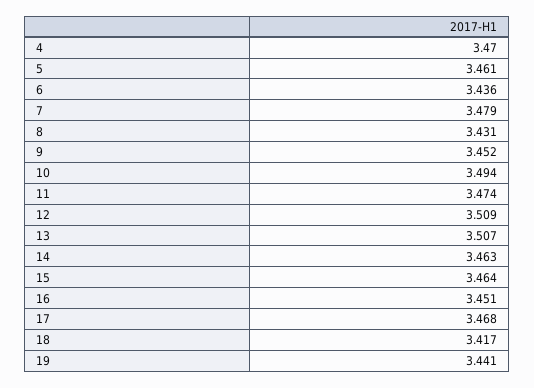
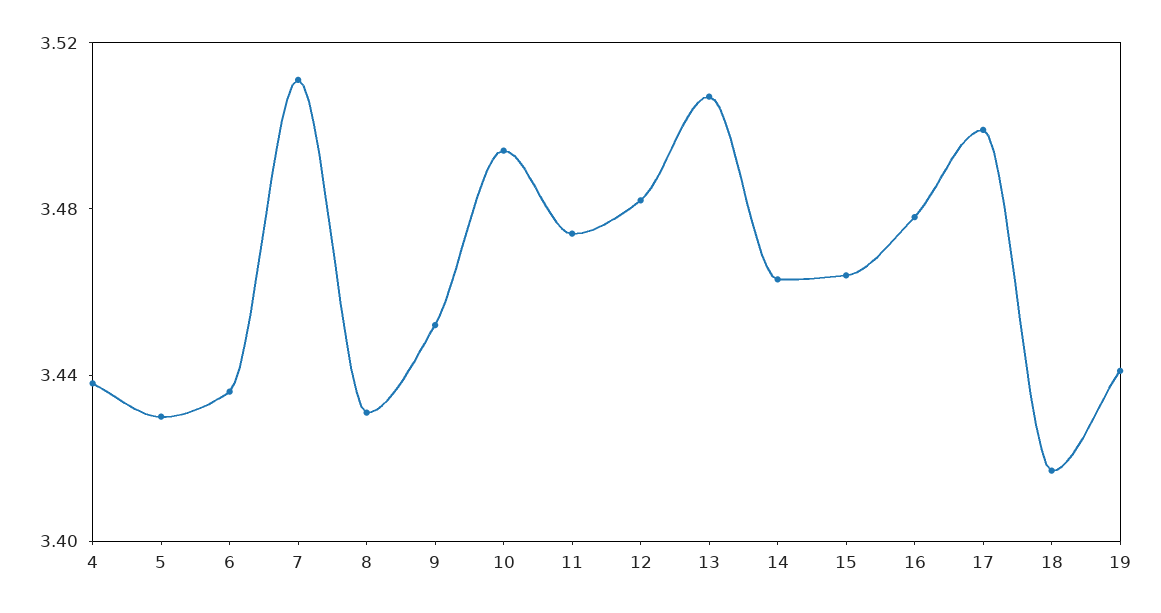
4: 3.47 -> 3.44
5: 3.461 -> 3.43
7: 3.479 -> 3.51
12: 3.509 -> 3.48
16: 3.451 -> 3.48
17: 3.468 -> 3.5

